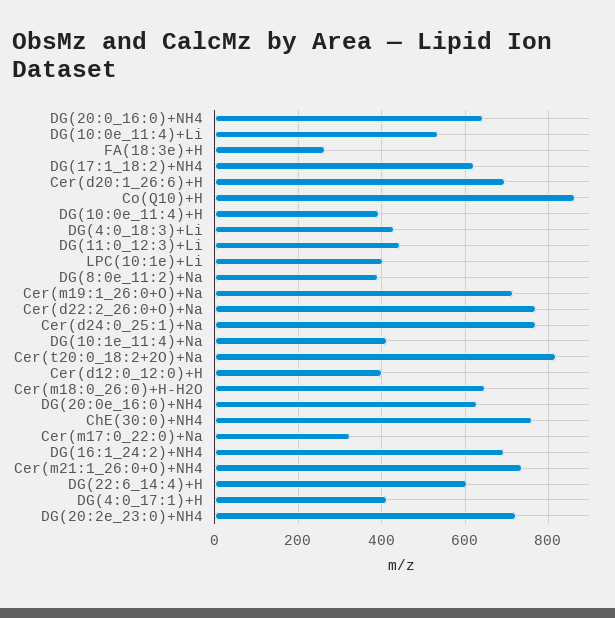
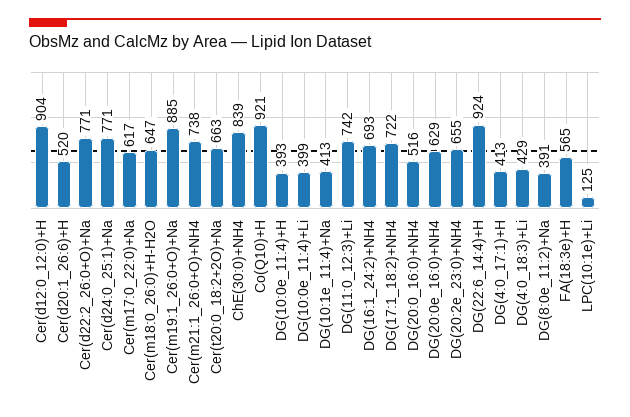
DG(20:0_16:0)+NH4: 640 -> 516
DG(10:0e_11:4)+Li: 540 -> 399
FA(18:3e)+H: 260 -> 565
DG(17:1_18:2)+NH4: 620 -> 722
Cer(d20:1_26:6)+H: 700 -> 520
Co(Q10)+H: 860 -> 921
DG(11:0_12:3)+Li: 440 -> 742
LPC(10:1e)+Li: 400 -> 125
Cer(m19:1_26:0+O)+Na: 720 -> 885
Cer(t20:0_18:2+2O)+Na: 820 -> 663
Cer(d12:0_12:0)+H: 400 -> 904
ChE(30:0)+NH4: 760 -> 839
Cer(m17:0_22:0)+Na: 320 -> 617
DG(22:6_14:4)+H: 600 -> 924
DG(20:2e_23:0)+NH4: 720 -> 655

